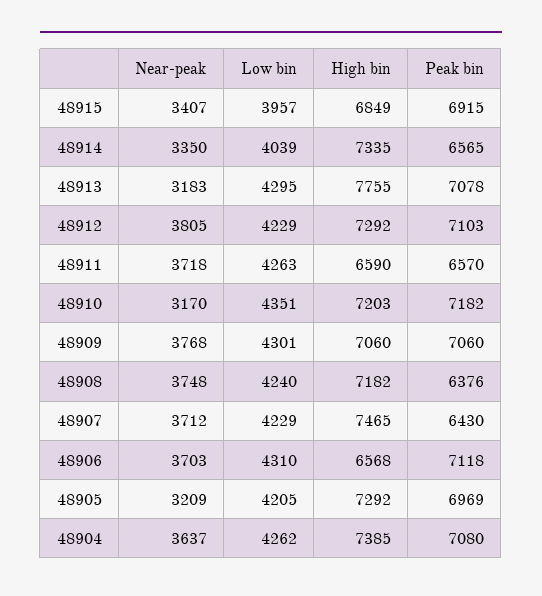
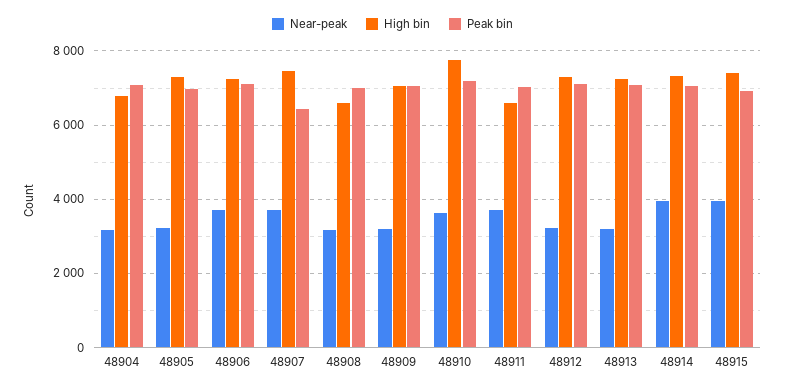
Near-peak, 48915: 3407 -> 4000
Low bin, 48915: 3957 -> none
High bin, 48915: 6849 -> 7400
Near-peak, 48914: 3350 -> 4000
Low bin, 48914: 4039 -> none
Peak bin, 48914: 6565 -> 7000
Low bin, 48913: 4295 -> none
High bin, 48913: 7755 -> 7200
Near-peak, 48912: 3805 -> 3200
Low bin, 48912: 4229 -> none
Low bin, 48911: 4263 -> none
Peak bin, 48911: 6570 -> 7000
Near-peak, 48910: 3170 -> 3600
Low bin, 48910: 4351 -> none
High bin, 48910: 7203 -> 7800
Near-peak, 48909: 3768 -> 3200
Low bin, 48909: 4301 -> none
Near-peak, 48908: 3748 -> 3200
Low bin, 48908: 4240 -> none
High bin, 48908: 7182 -> 6600
Peak bin, 48908: 6376 -> 7000
Low bin, 48907: 4229 -> none
Low bin, 48906: 4310 -> none
High bin, 48906: 6568 -> 7200
Low bin, 48905: 4205 -> none
Near-peak, 48904: 3637 -> 3200
Low bin, 48904: 4262 -> none
High bin, 48904: 7385 -> 6800

